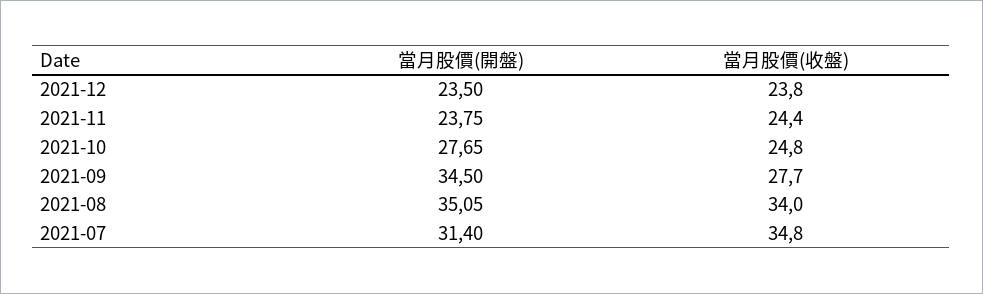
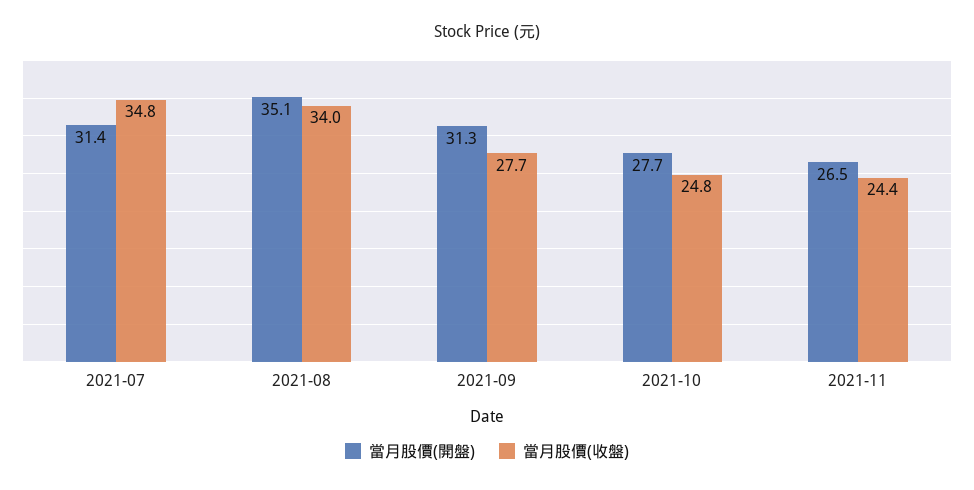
當月股價(開盤), 2021-12: 23.5 -> none
當月股價(收盤), 2021-12: 23.8 -> none
當月股價(開盤), 2021-11: 23.75 -> 26.5
當月股價(開盤), 2021-09: 34.5 -> 31.3

